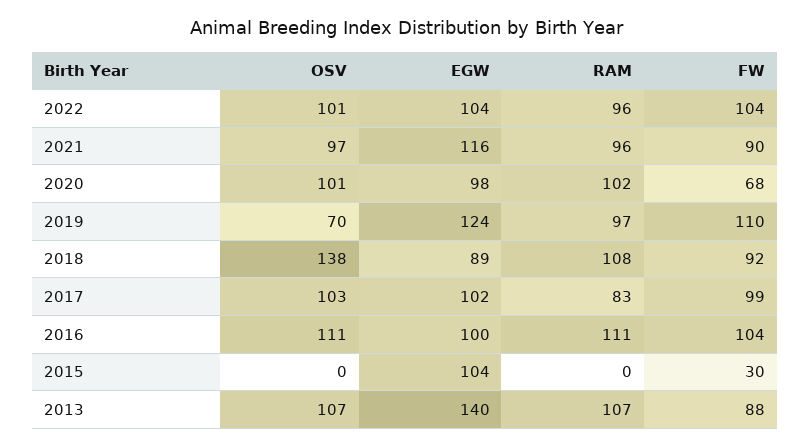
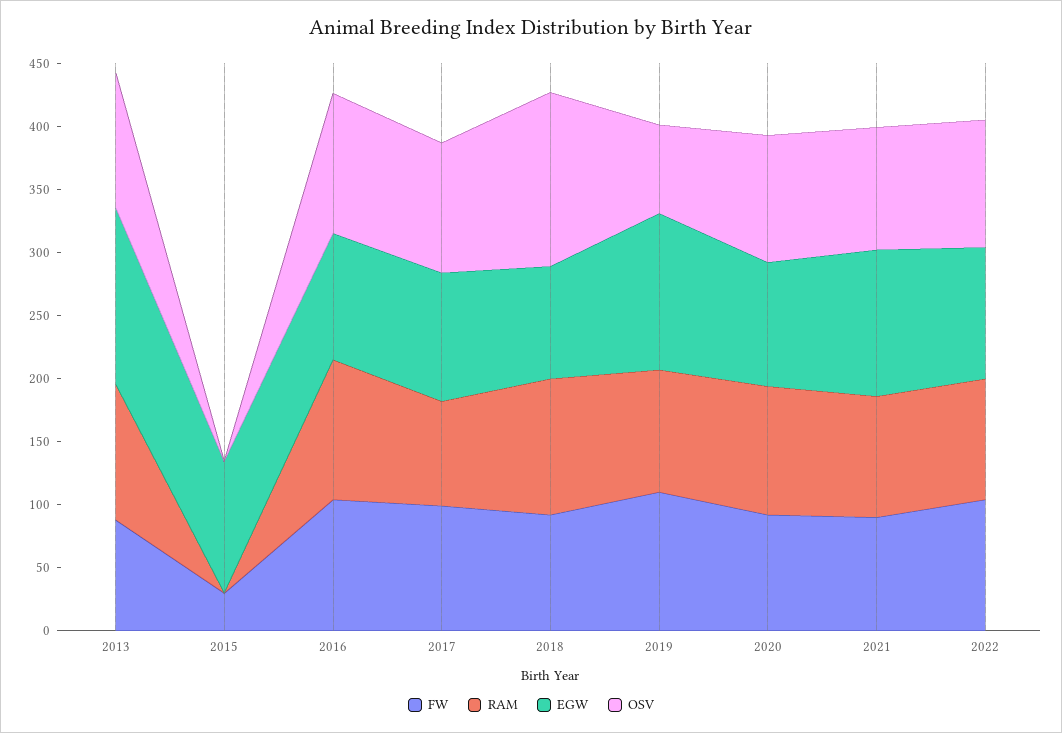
FW, 2020: 68 -> 90

